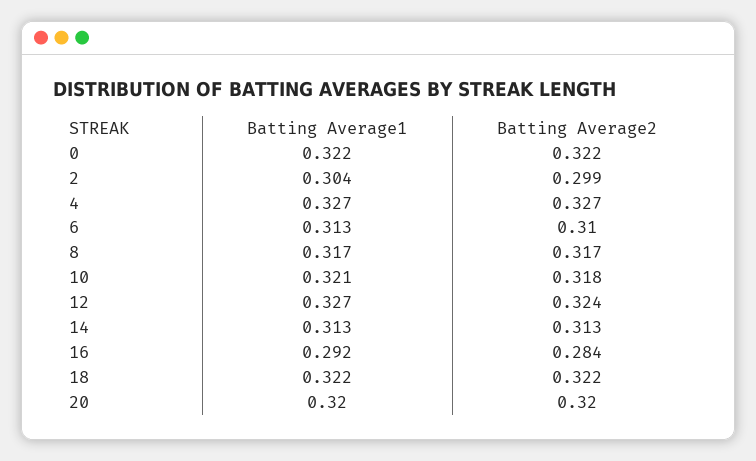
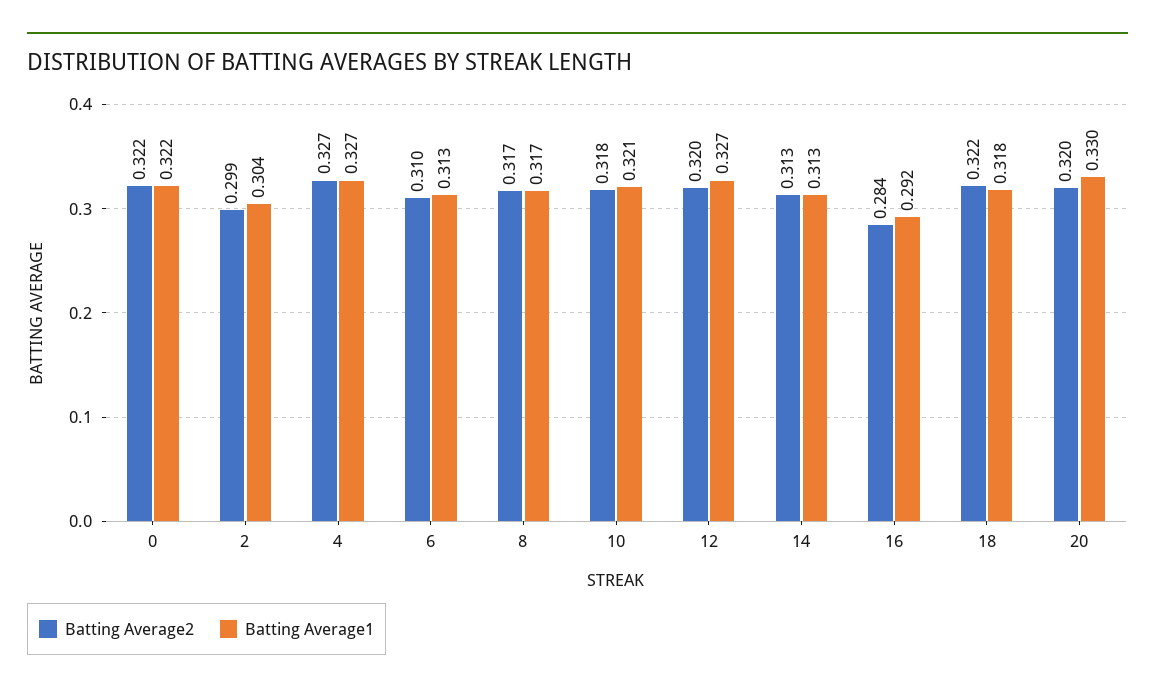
Batting Average2, 12: 0.324 -> 0.32
Batting Average1, 18: 0.322 -> 0.318
Batting Average1, 20: 0.32 -> 0.33

